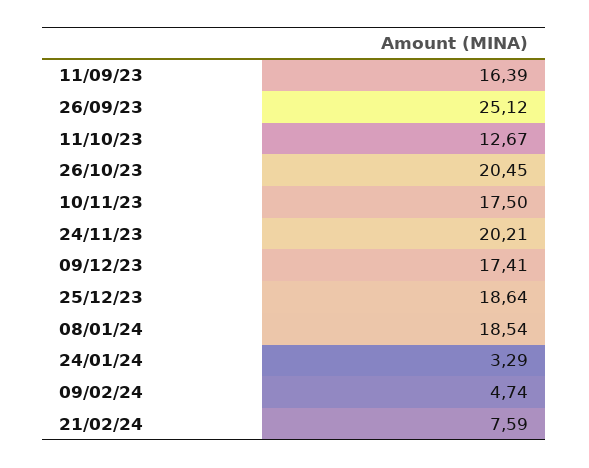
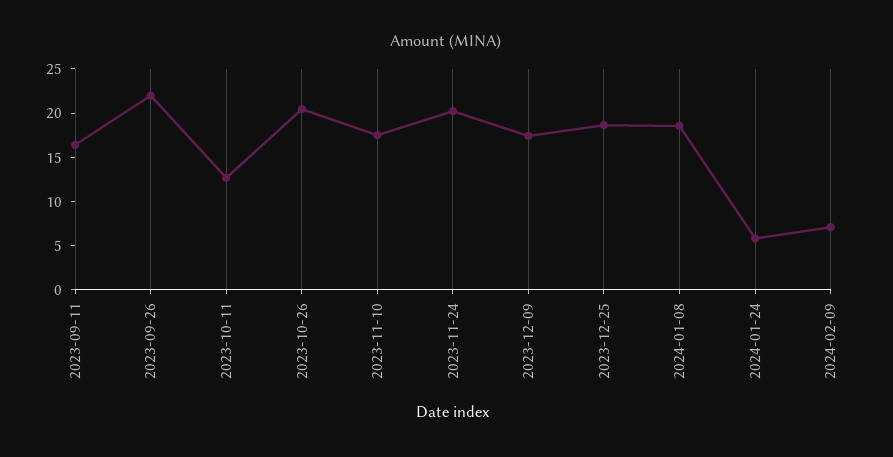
26/09/23: 25.12 -> 22
24/01/24: 3.29 -> 6
09/02/24: 4.74 -> 7
21/02/24: 7.59 -> none

